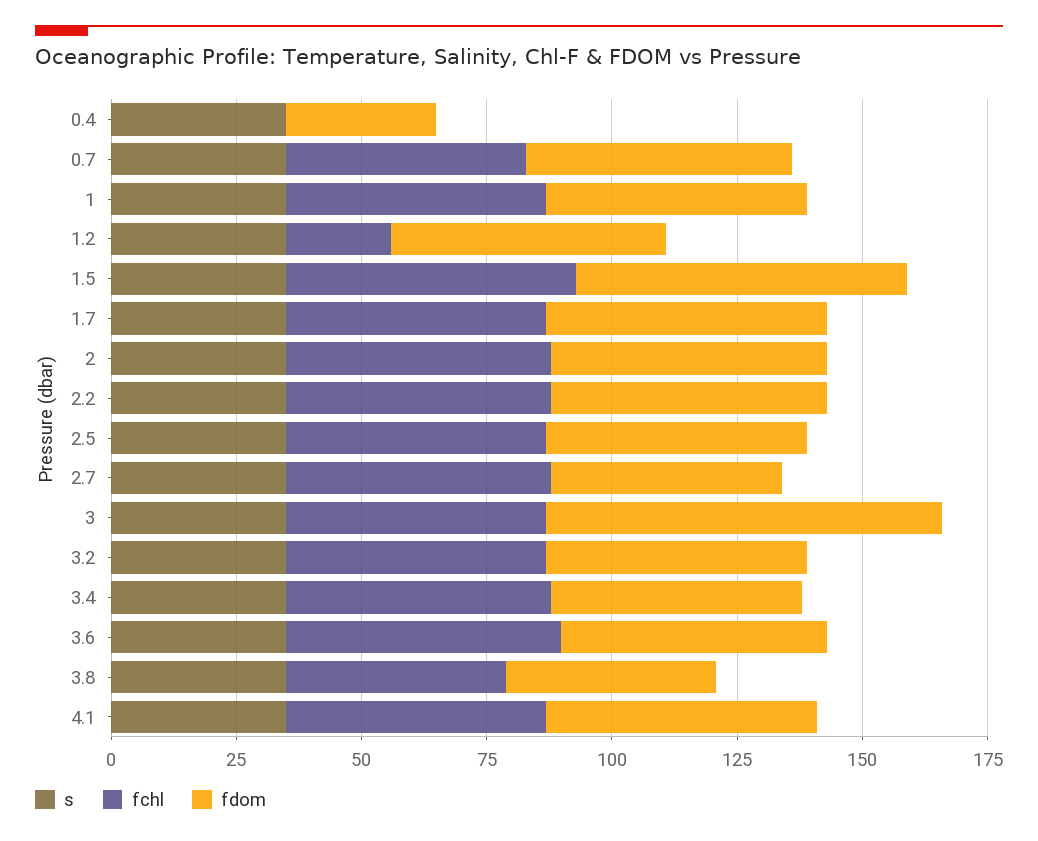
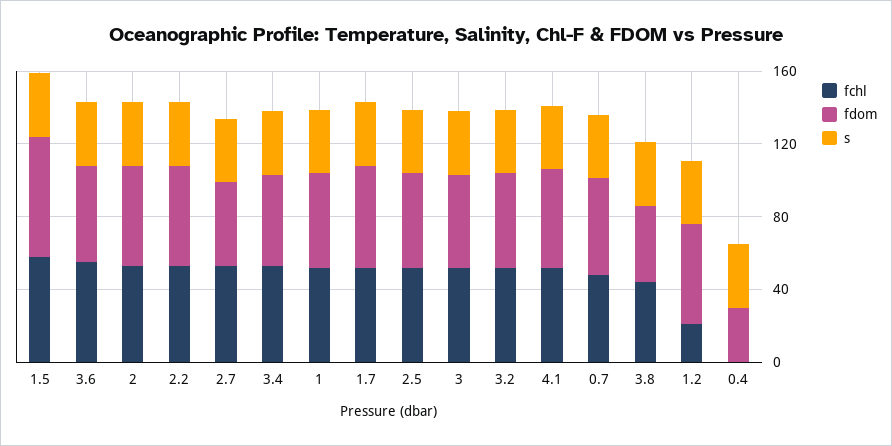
fdom, 3: 80 -> 50

